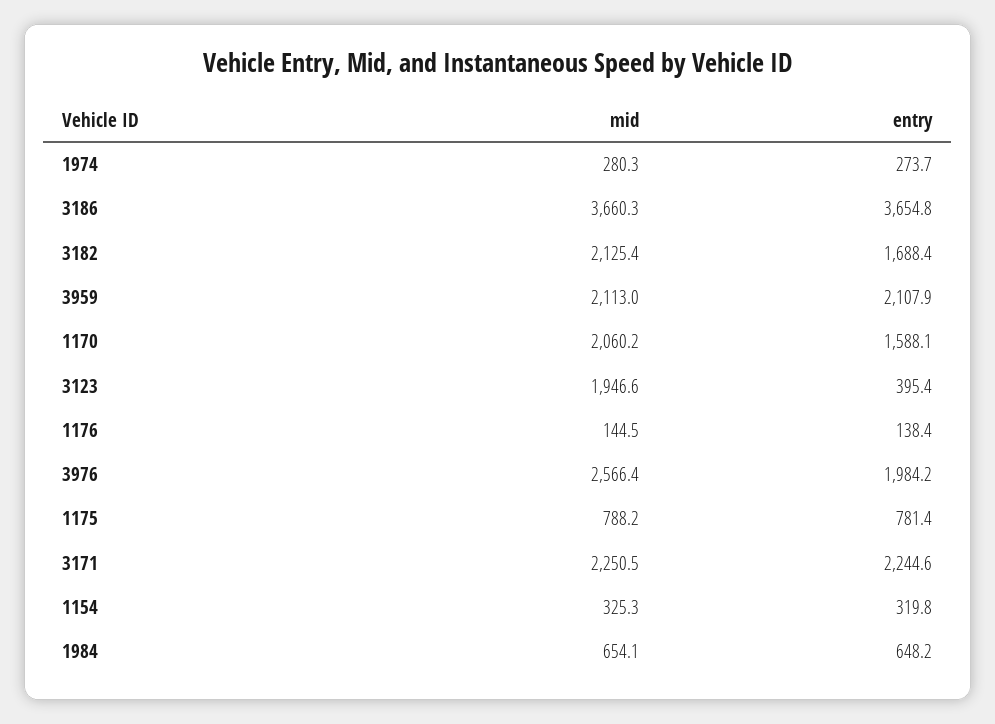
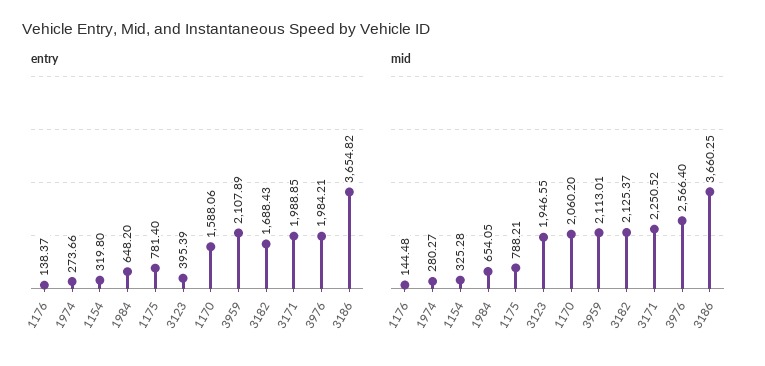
entry, 3171: 2244.6 -> 1988.85

